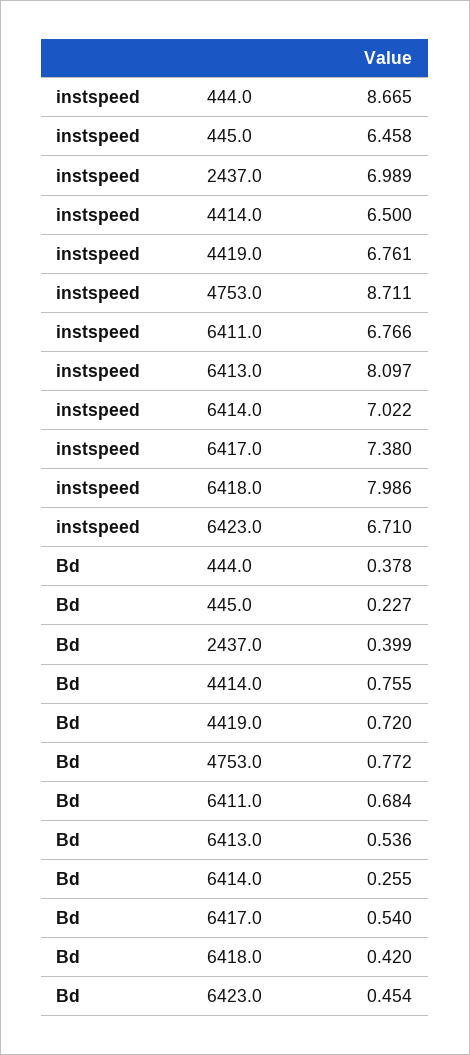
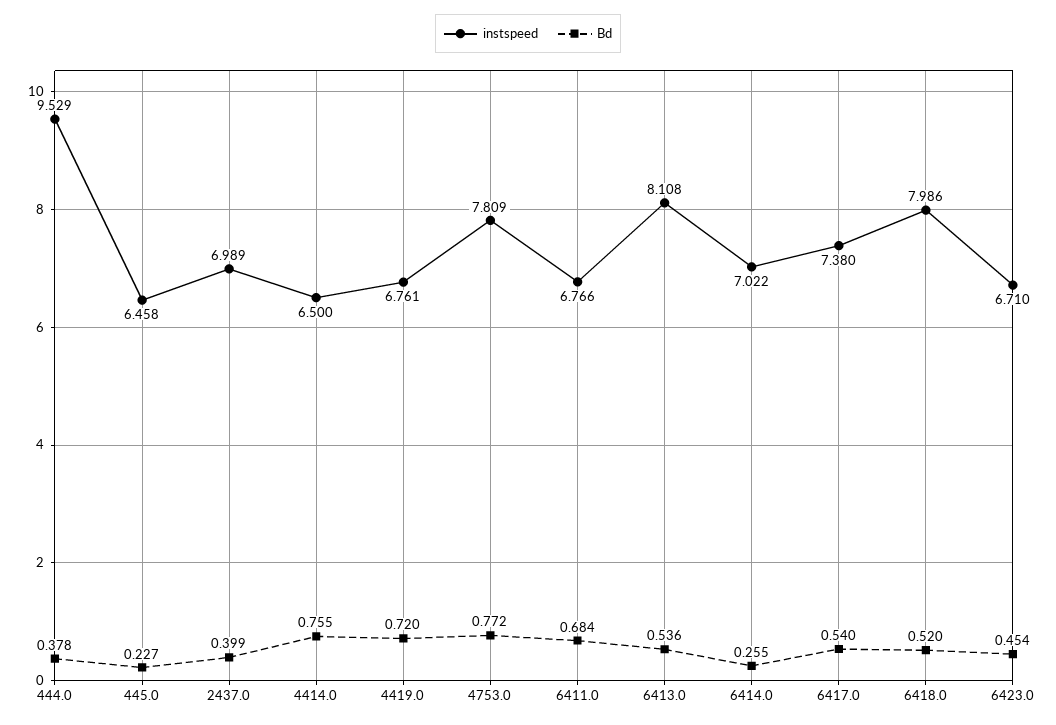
instspeed, 444.0: 8.665 -> 9.529
instspeed, 4753.0: 8.711 -> 7.809
instspeed, 6413.0: 8.097 -> 8.108
Bd, 6418.0: 0.42 -> 0.52

